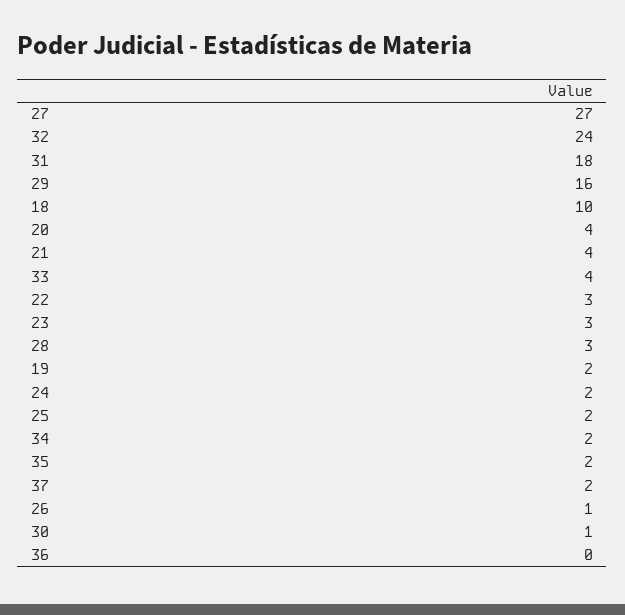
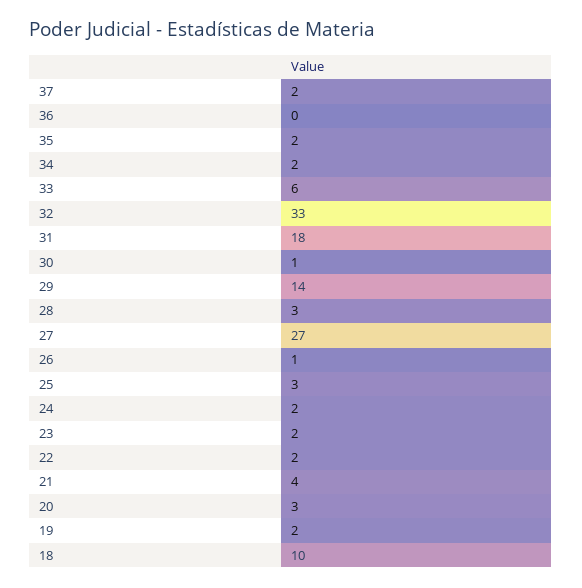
32: 24 -> 33
29: 16 -> 14
20: 4 -> 3
33: 4 -> 6
22: 3 -> 2
23: 3 -> 2
25: 2 -> 3

